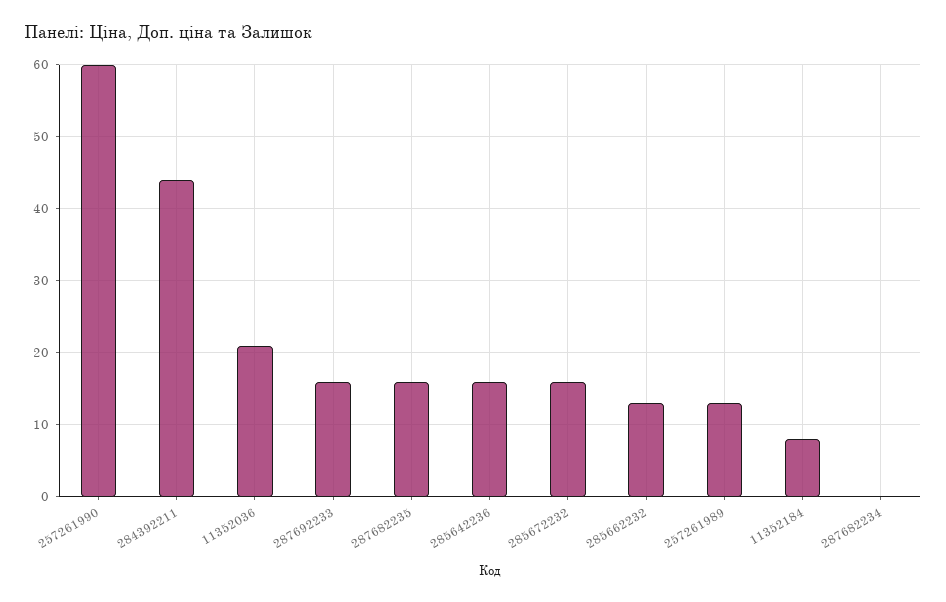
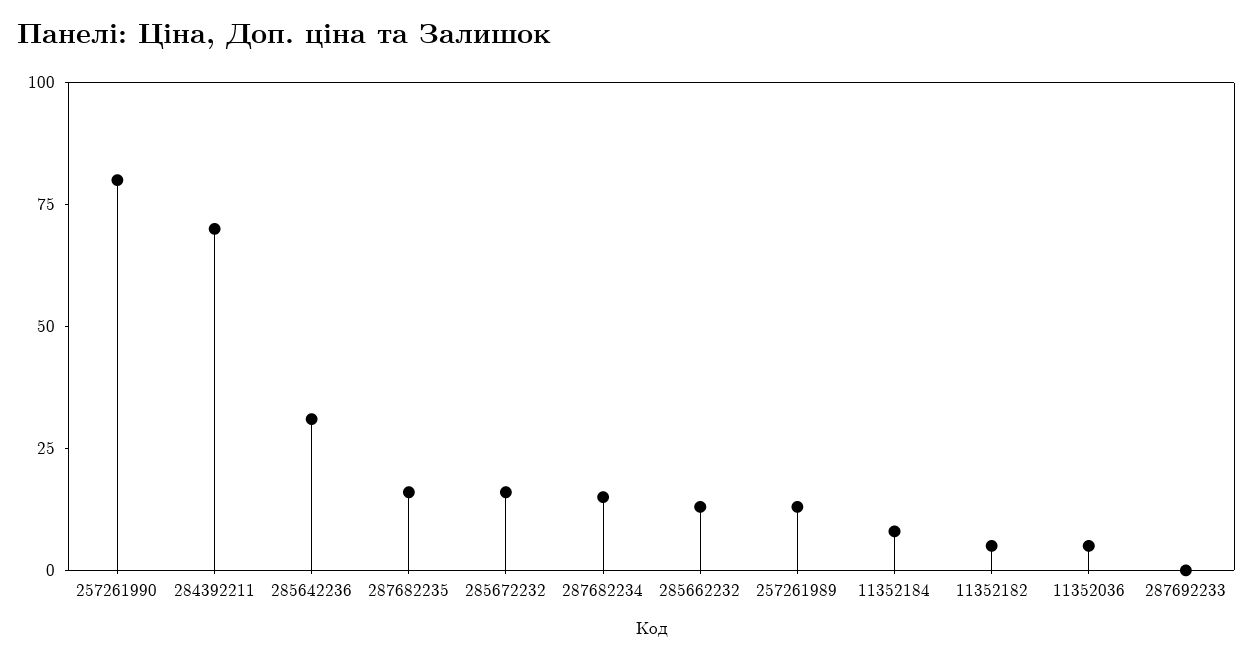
257261990: 60 -> 80
284392211: 44 -> 70
11352036: 21 -> 5
287692233: 16 -> 0
285642236: 16 -> 30
287682234: 0 -> 15
11352182: none -> 5

